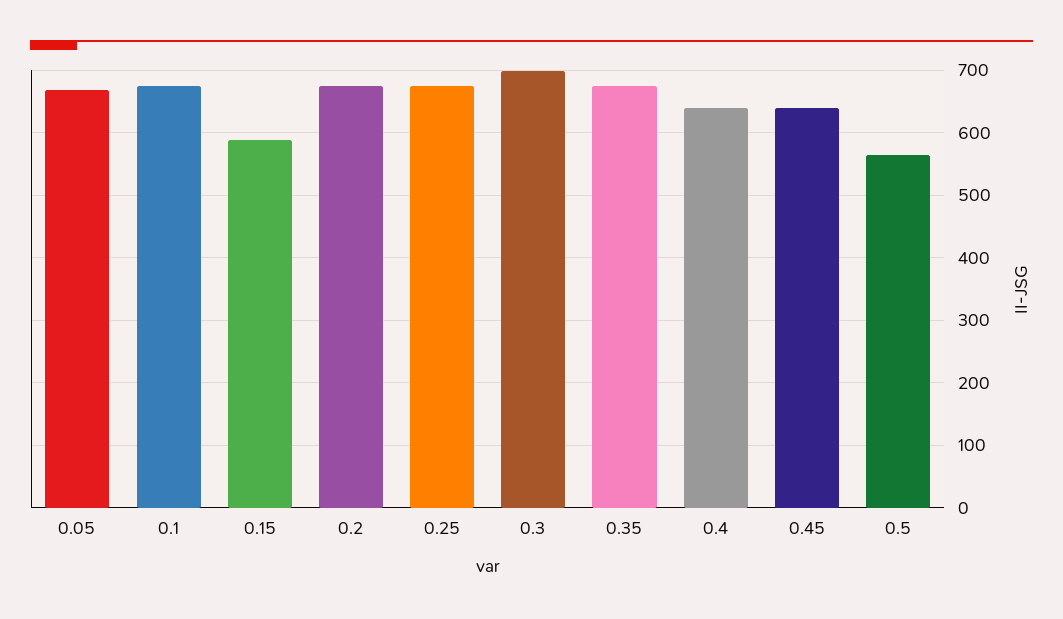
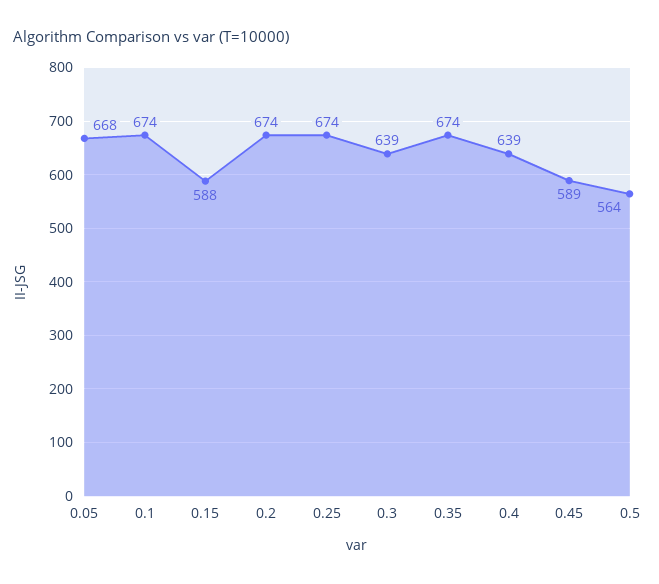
0.3: 700 -> 639
0.45: 640 -> 589

